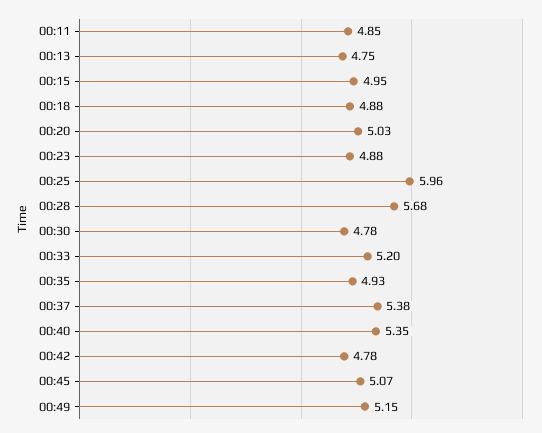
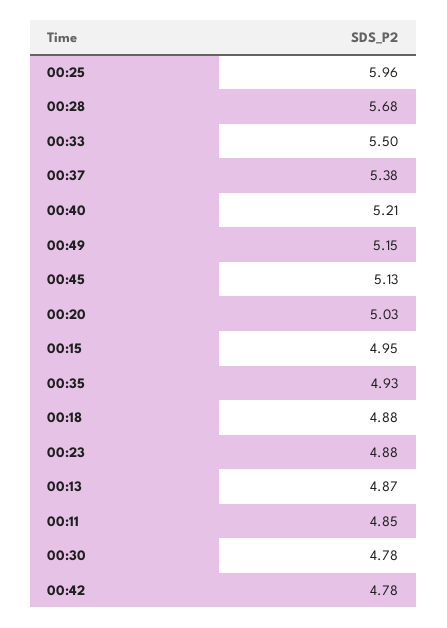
00:13: 4.75 -> 4.87
00:33: 5.2 -> 5.5
00:40: 5.35 -> 5.21
00:45: 5.07 -> 5.13

